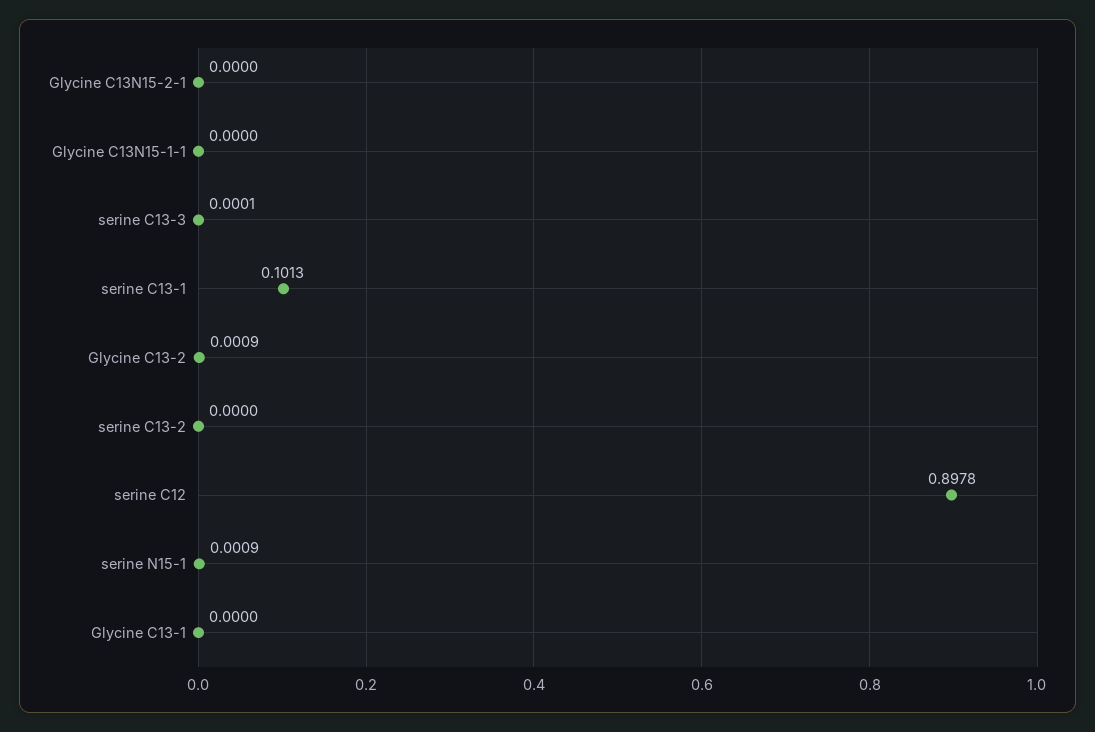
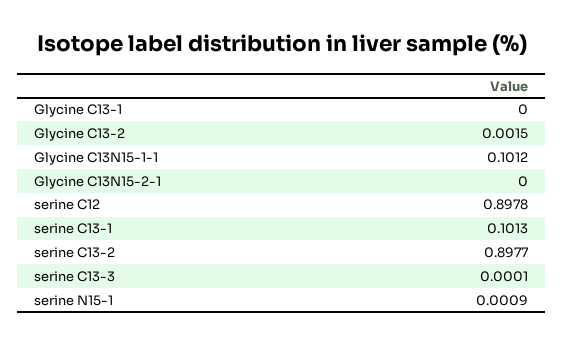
Glycine C13N15-1-1: 0 -> 0.1012
Glycine C13-2: 0.0009 -> 0.0015
serine C13-2: 0 -> 0.8977

